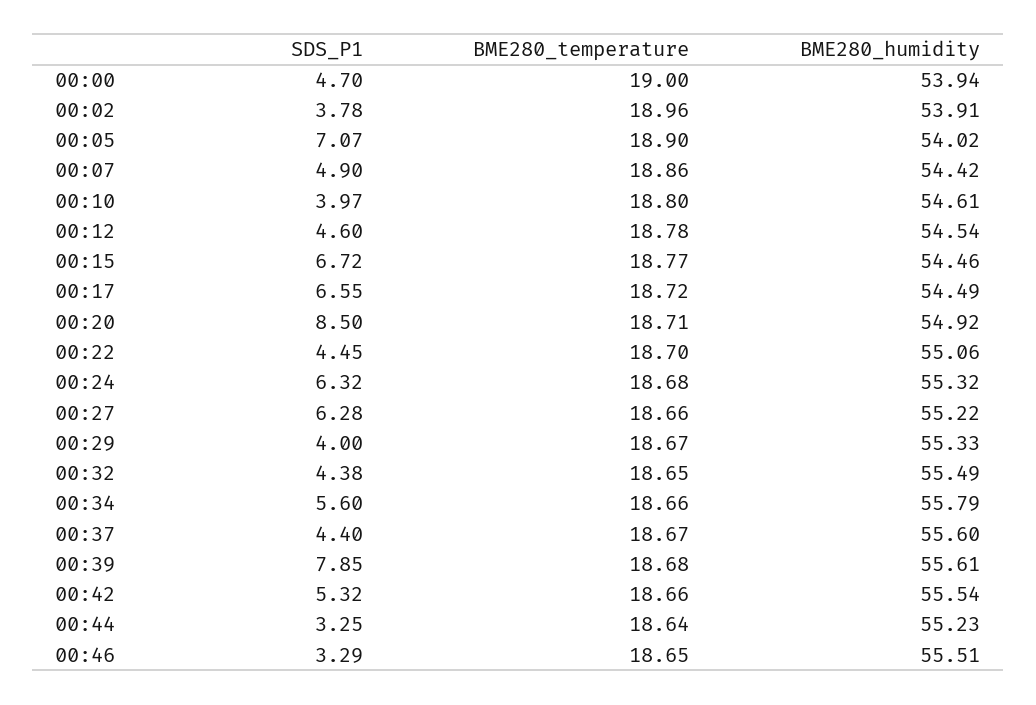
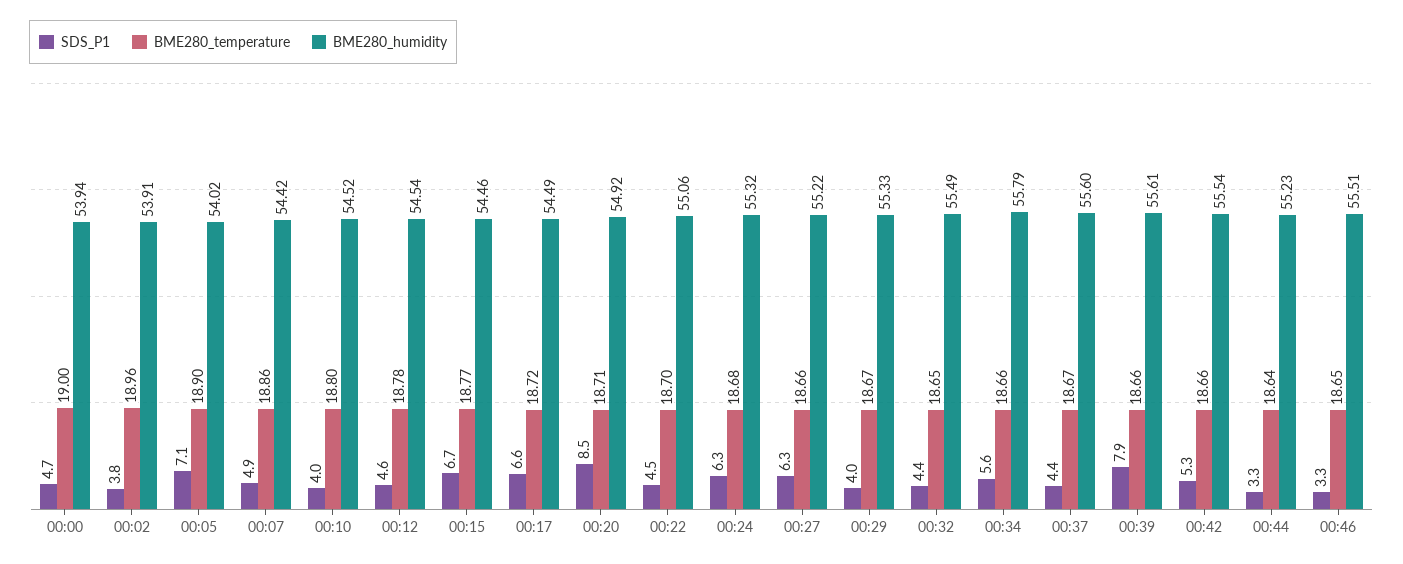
BME280_humidity, 00:10: 54.61 -> 54.52
BME280_temperature, 00:39: 18.68 -> 18.66

